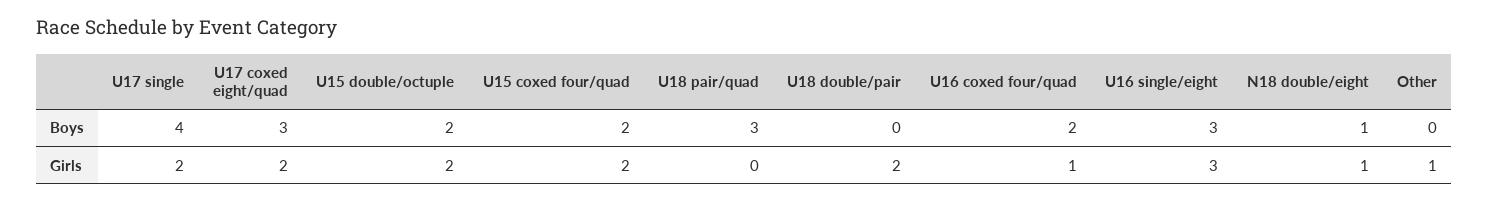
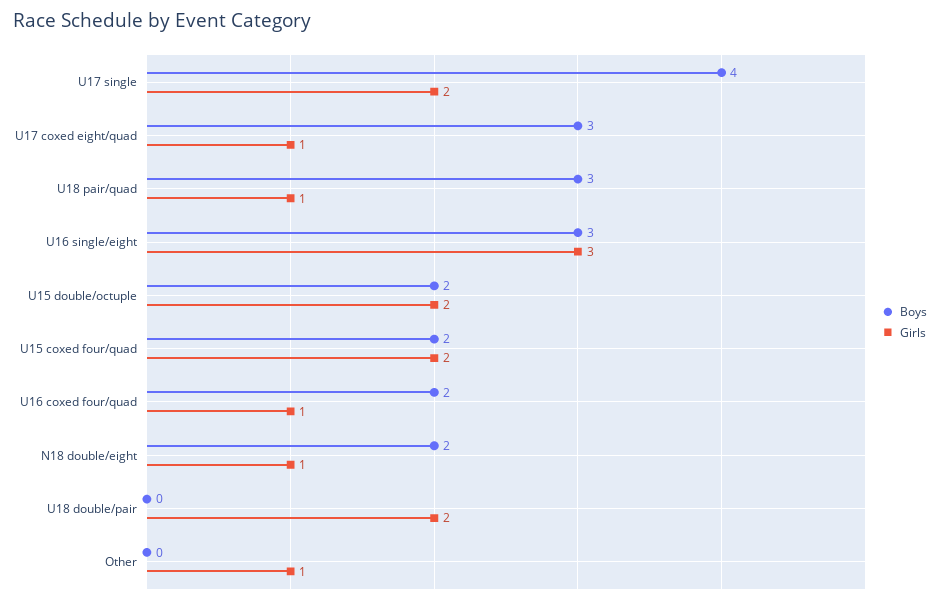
Boys, N18 double/eight: 1 -> 2
Girls, U17 coxed eight/quad: 2 -> 1
Girls, U18 pair/quad: 0 -> 1

